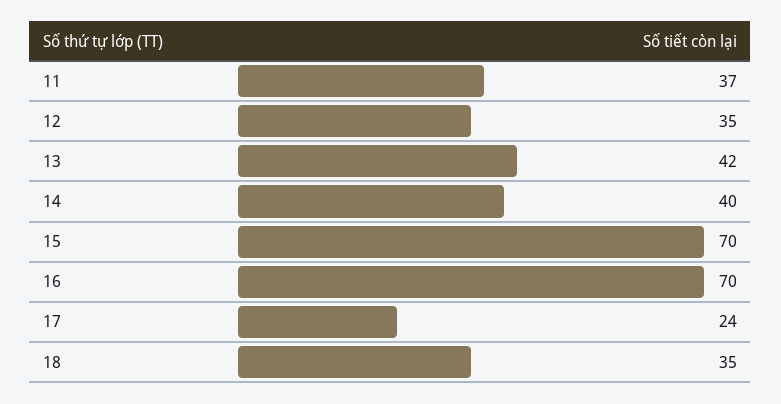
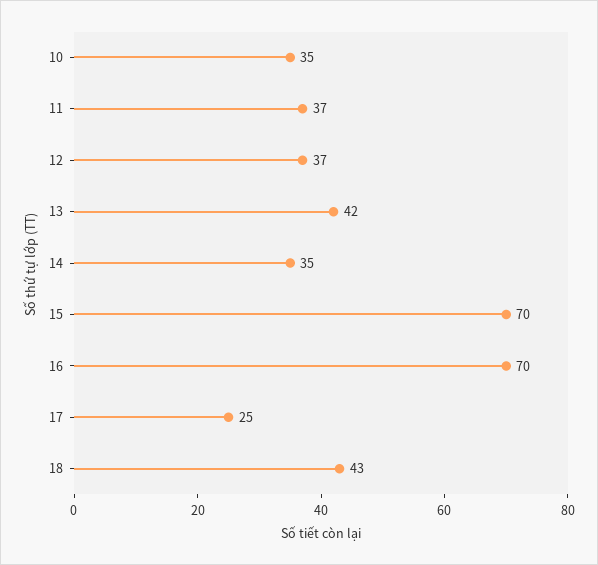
12: 35 -> 37
14: 40 -> 35
17: 24 -> 25
18: 35 -> 43
10: none -> 35

